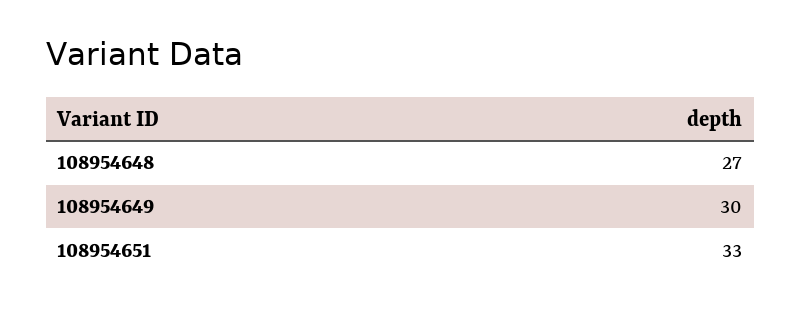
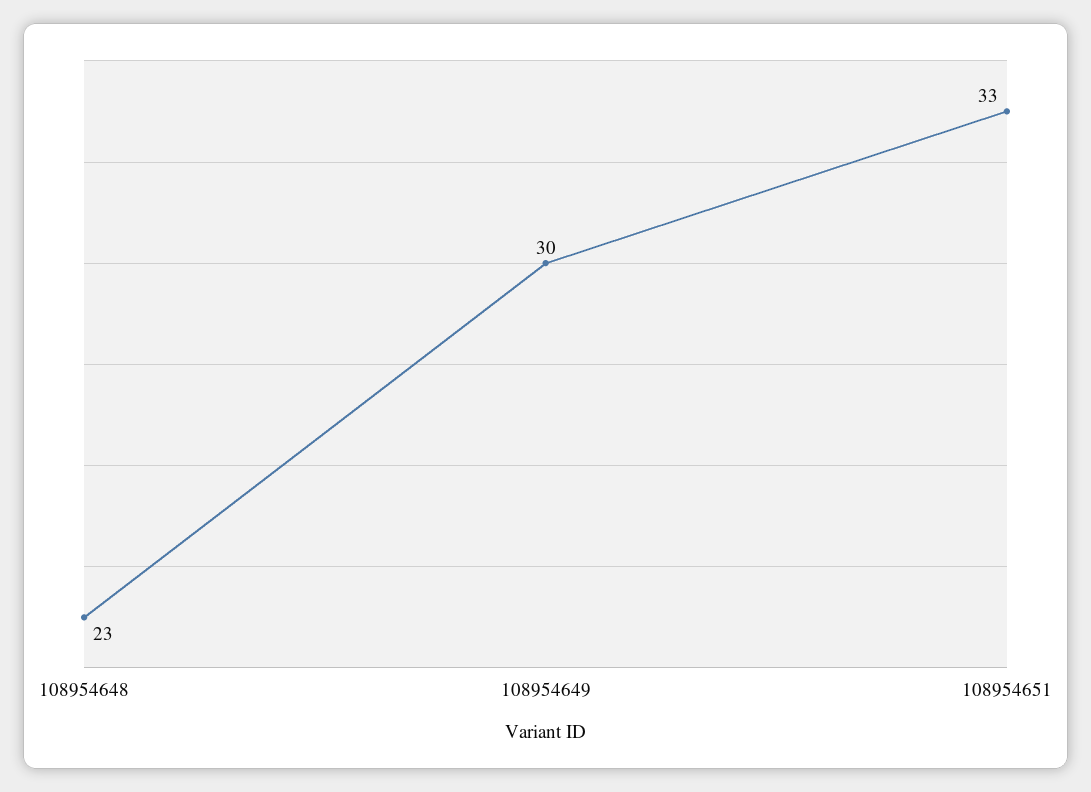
108954648: 27 -> 23

